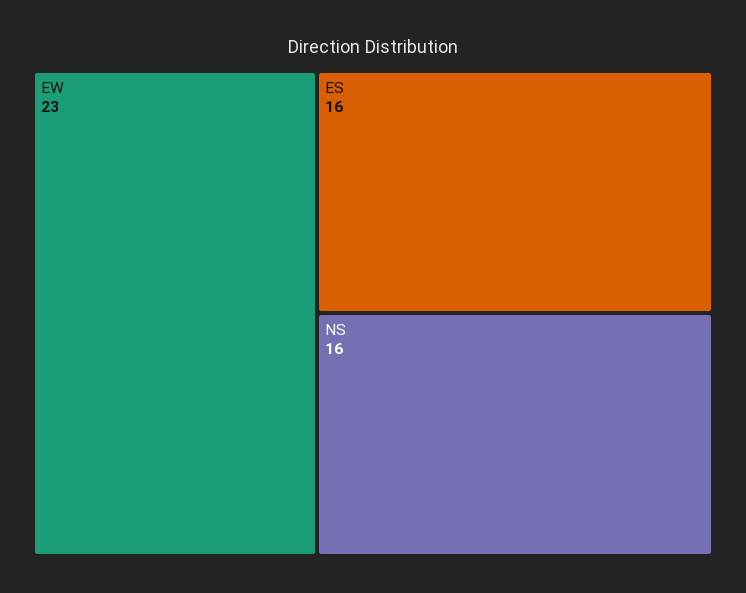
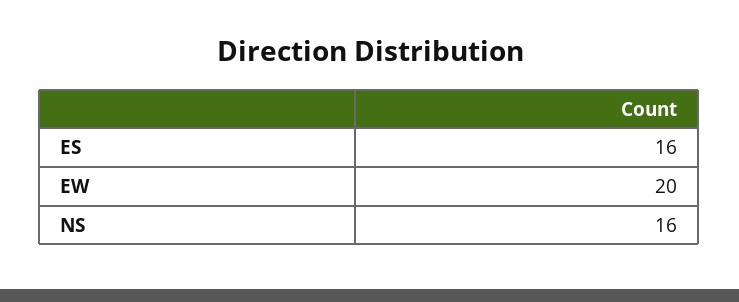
EW: 23 -> 20

